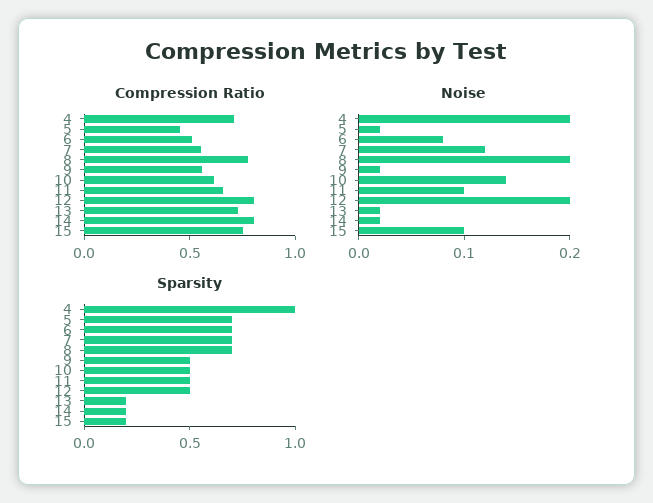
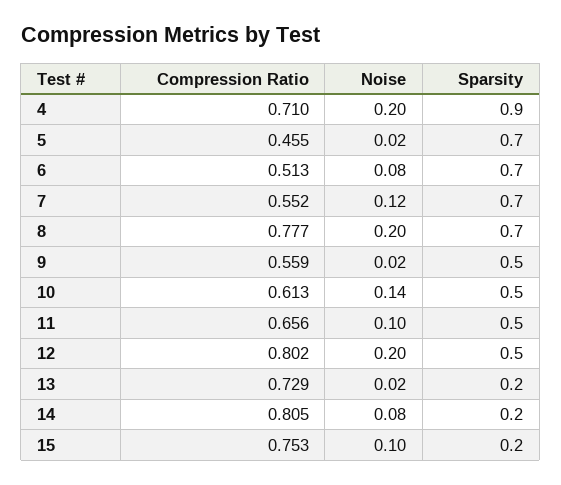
Noise, 14: 0.02 -> 0.08
Sparsity, 4: 1 -> 0.9

